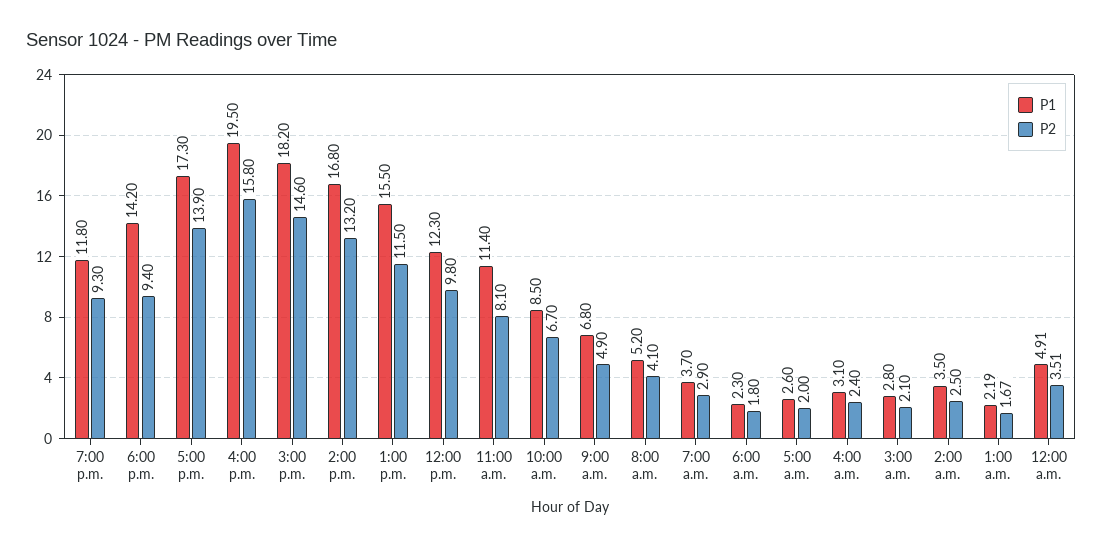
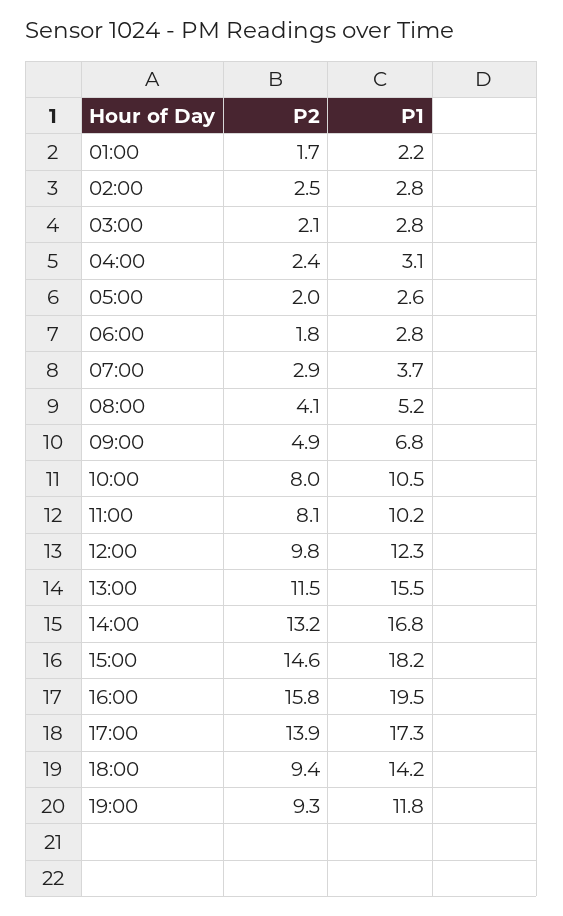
P1, 11:00 a.m.: 11.4 -> 10.2
P1, 10:00 a.m.: 8.5 -> 10.5
P2, 10:00 a.m.: 6.7 -> 8
P1, 6:00 a.m.: 2.3 -> 2.8
P1, 2:00 a.m.: 3.5 -> 2.8
P1, 12:00 a.m.: 4.91 -> none
P2, 12:00 a.m.: 3.51 -> none

